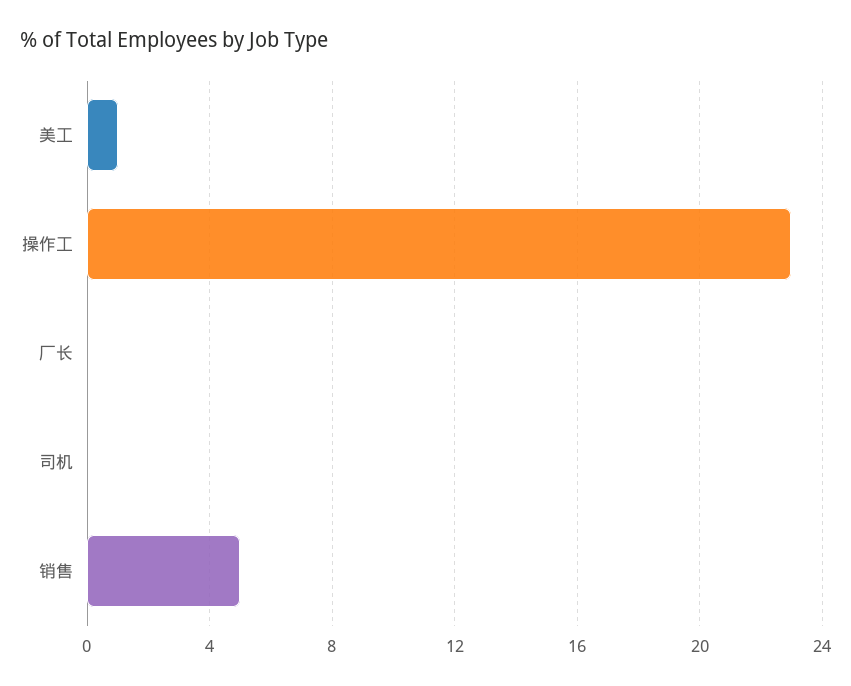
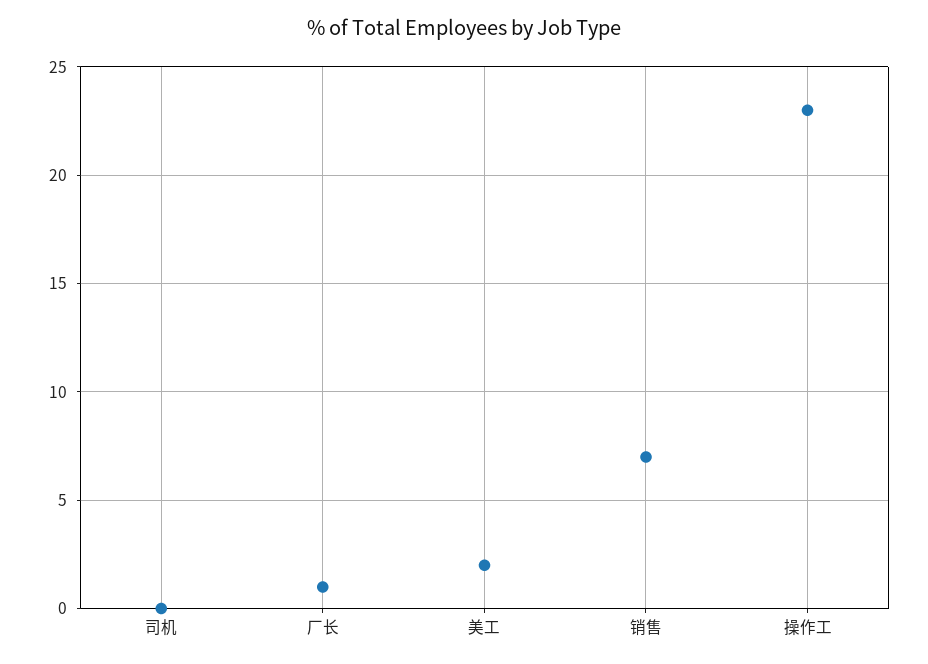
美工: 1 -> 2
厂长: 0 -> 1
销售: 5 -> 7

